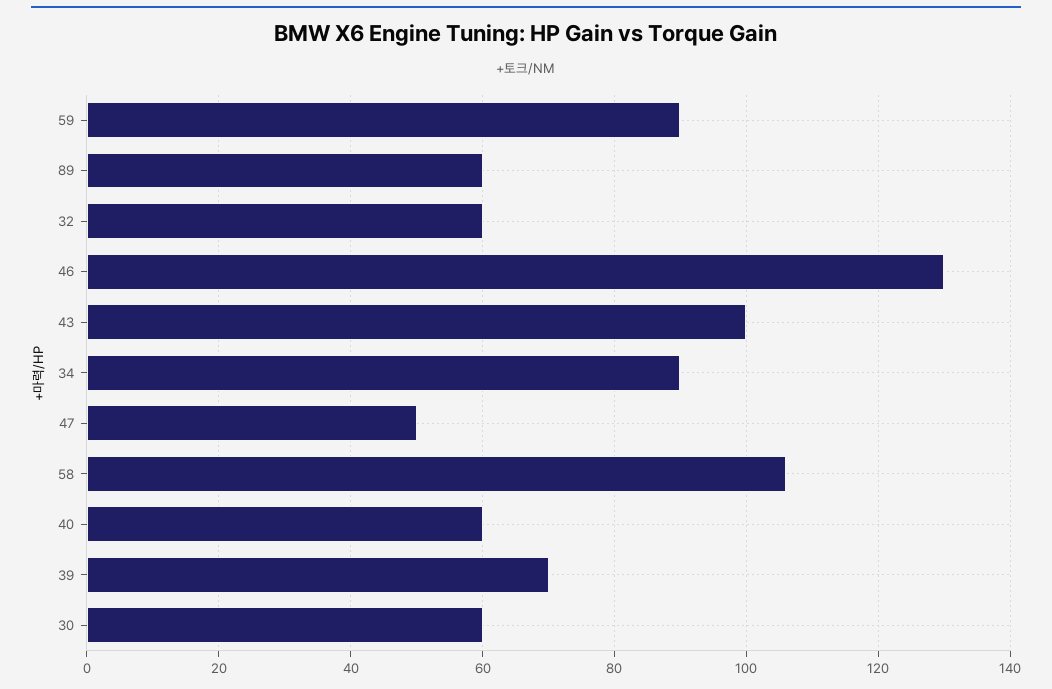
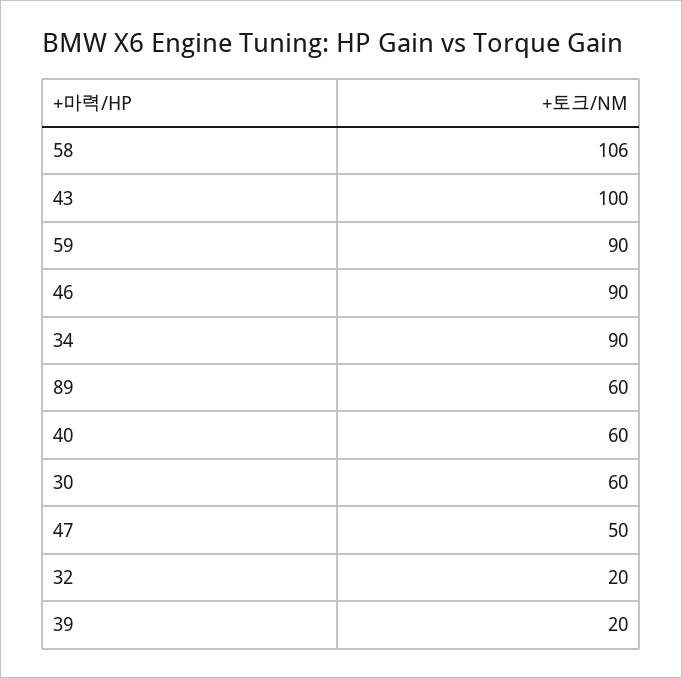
32: 60 -> 20
46: 130 -> 90
39: 70 -> 20

